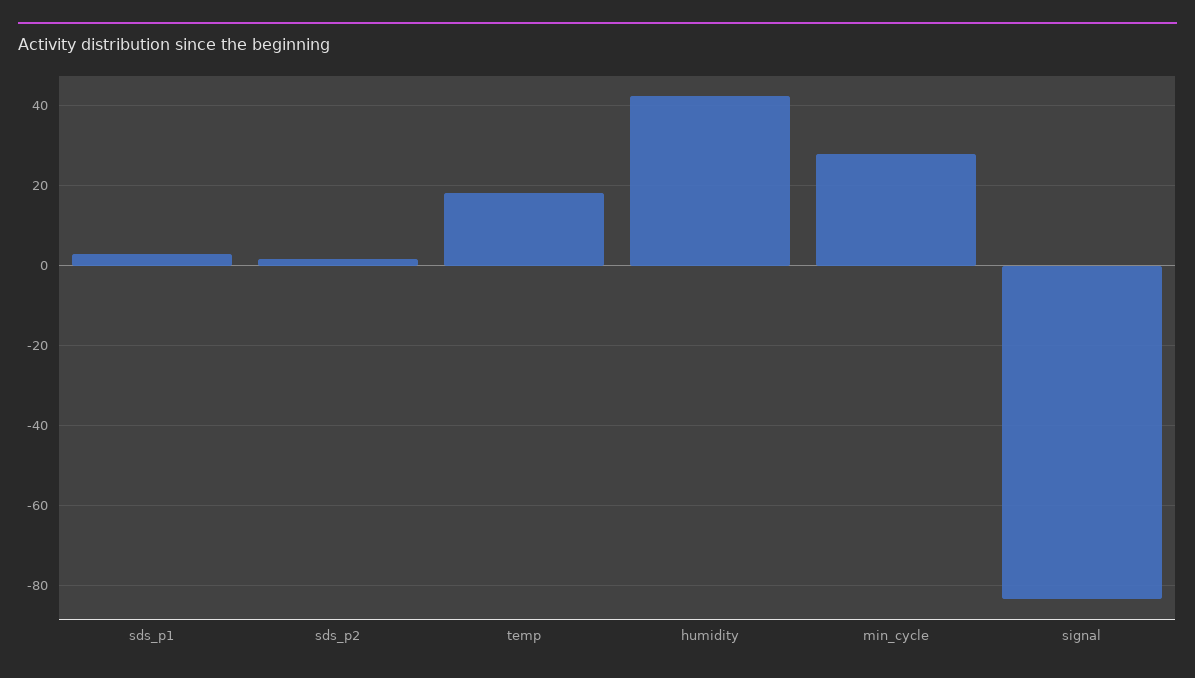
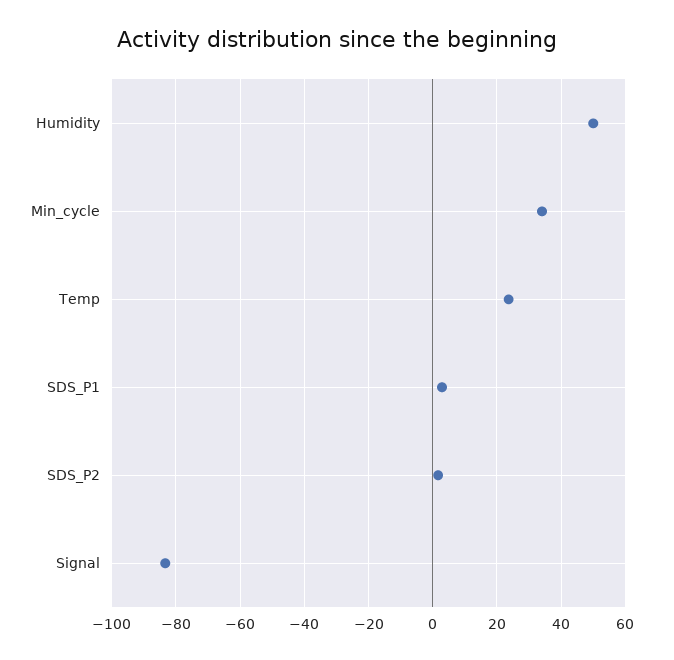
temp: 18 -> 24
humidity: 42 -> 50
min_cycle: 28 -> 34

